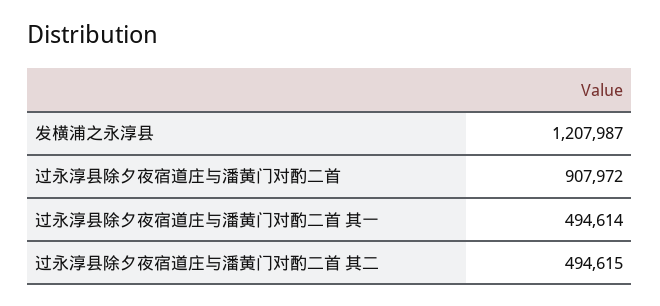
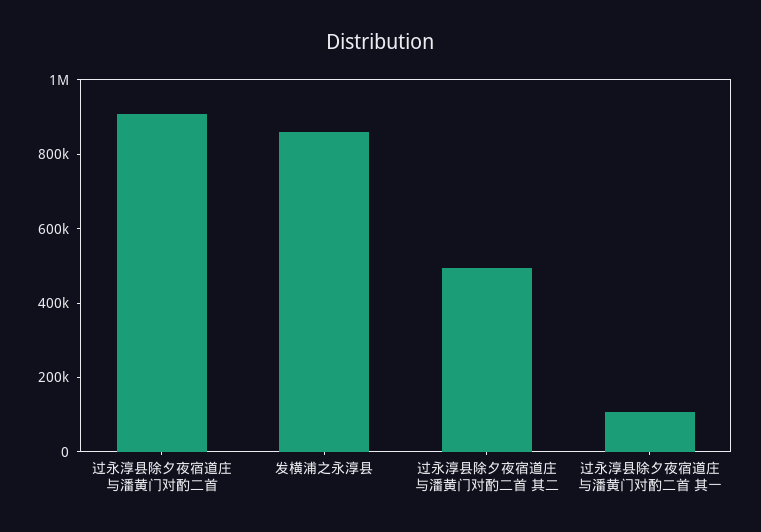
发横浦之永淳县: 1207987 -> 850000
过永淳县除夕夜宿道庄与潘黄门对酌二首 其一: 494614 -> 100000

